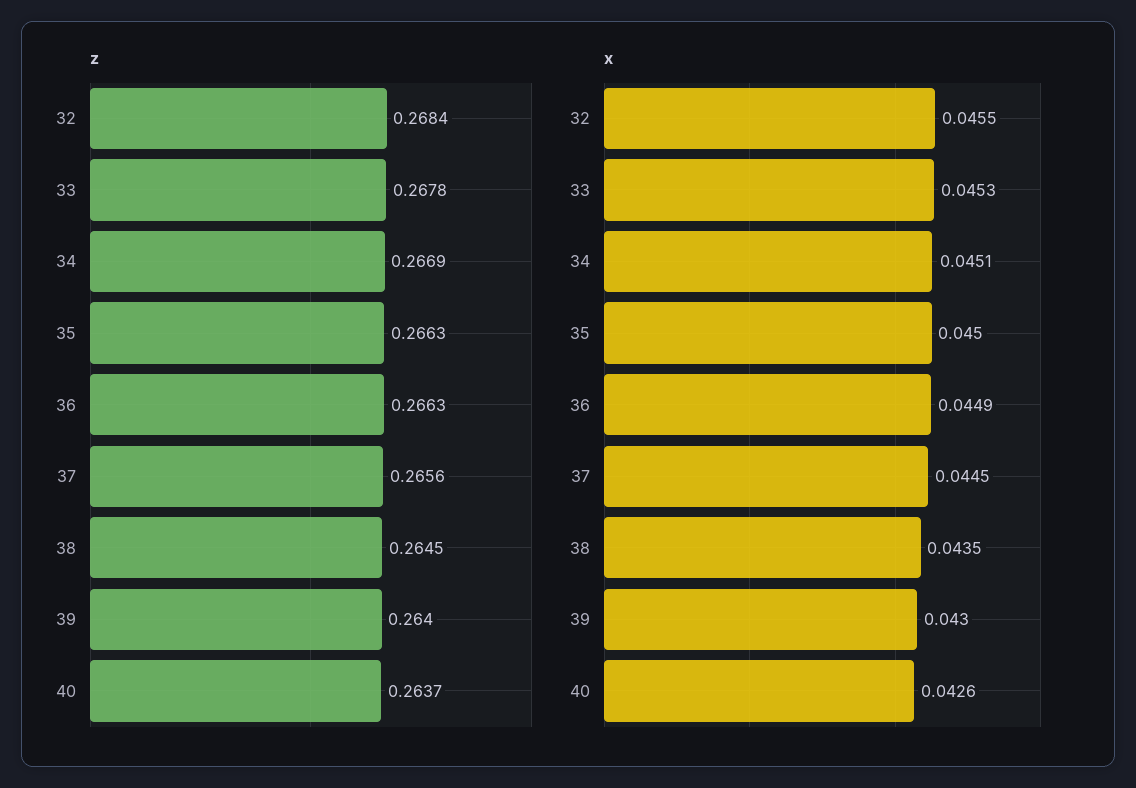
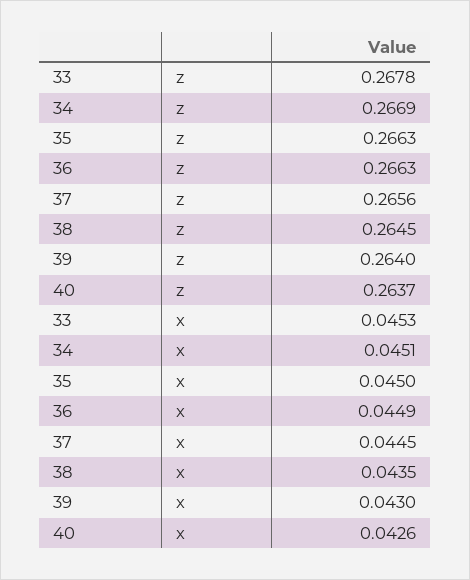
z, 32: 0.2684 -> none
x, 32: 0.0455 -> none

